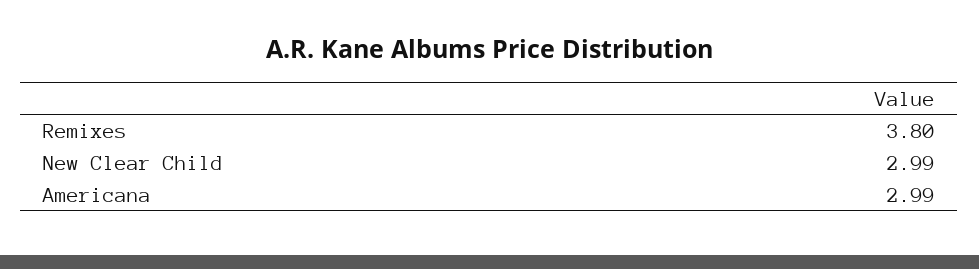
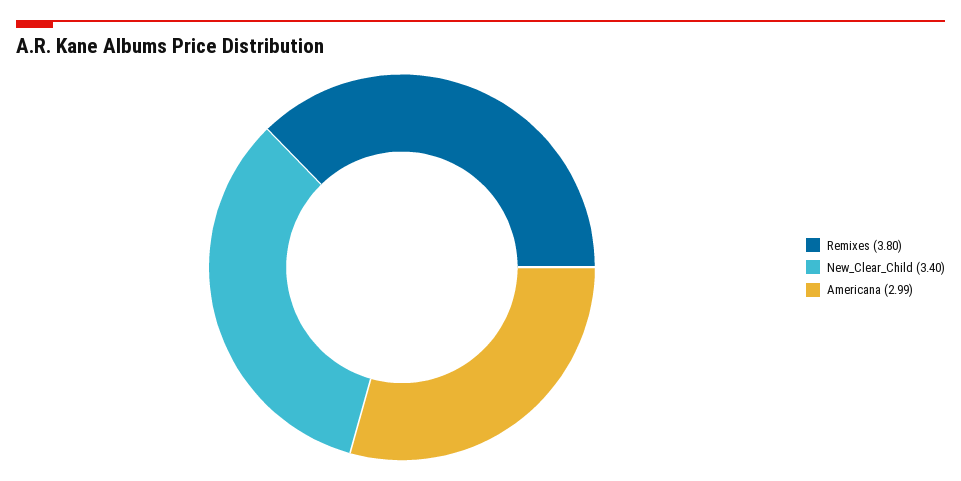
New Clear Child: 2.99 -> 3.4

